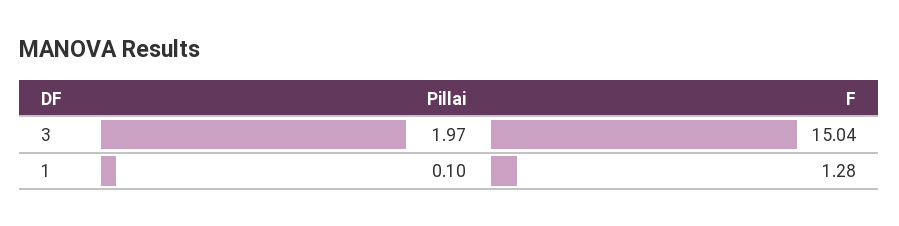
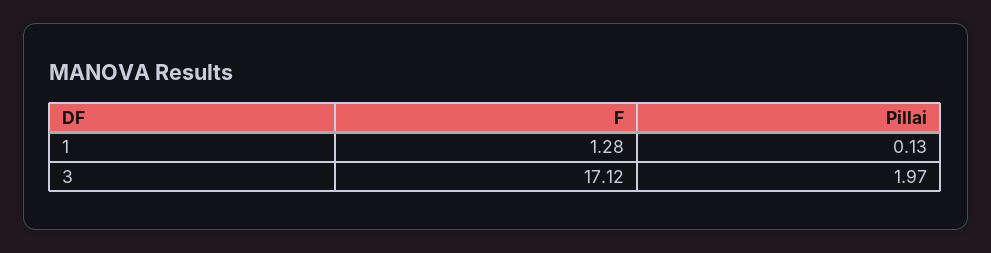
F, 3: 15.04 -> 17.12
Pillai, 1: 0.1 -> 0.13

